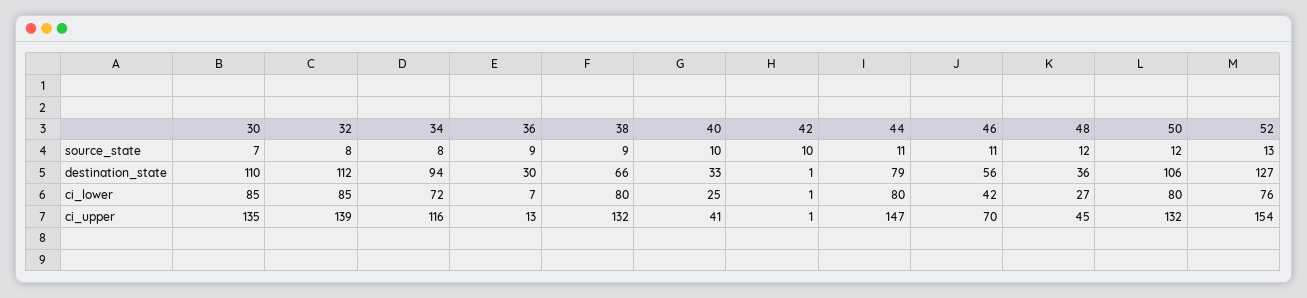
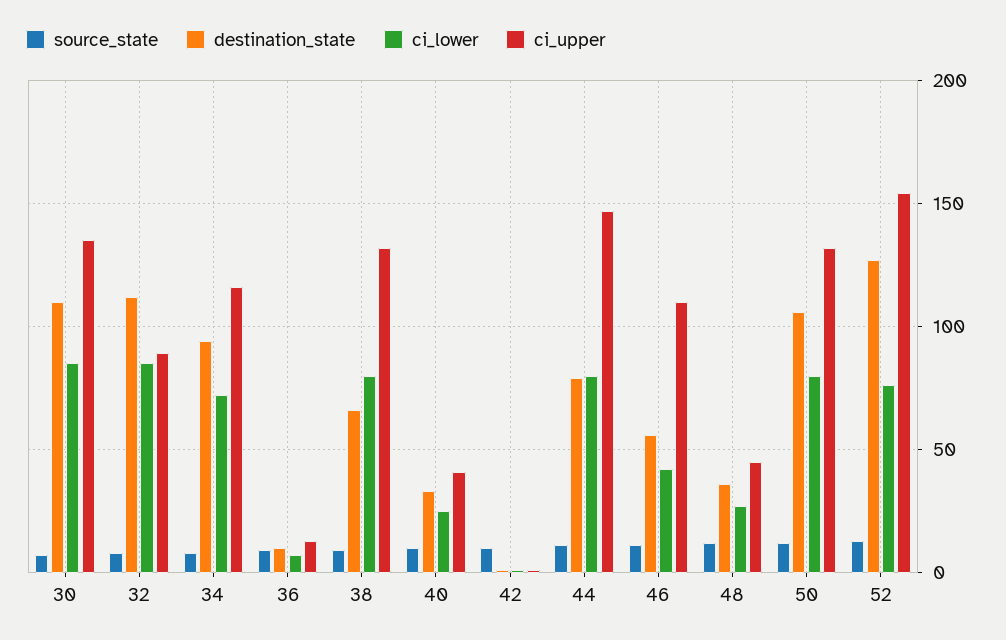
destination_state, 36: 30 -> 10
ci_upper, 32: 139 -> 90
ci_upper, 46: 70 -> 110

